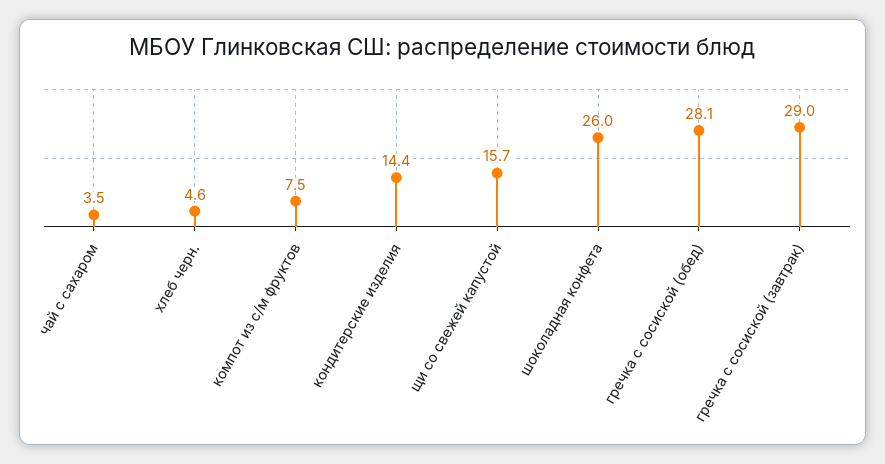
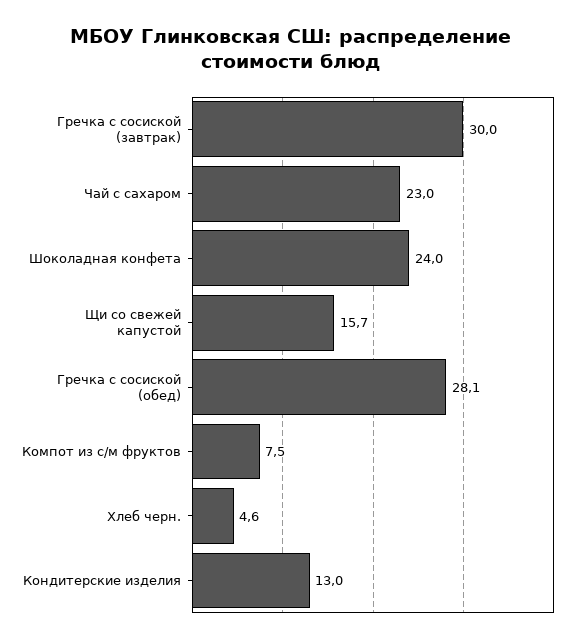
чай с сахаром: 3.5 -> 23
кондитерские изделия: 14.4 -> 13
шоколадная конфета: 26 -> 24
гречка с сосиской (завтрак): 29 -> 30

